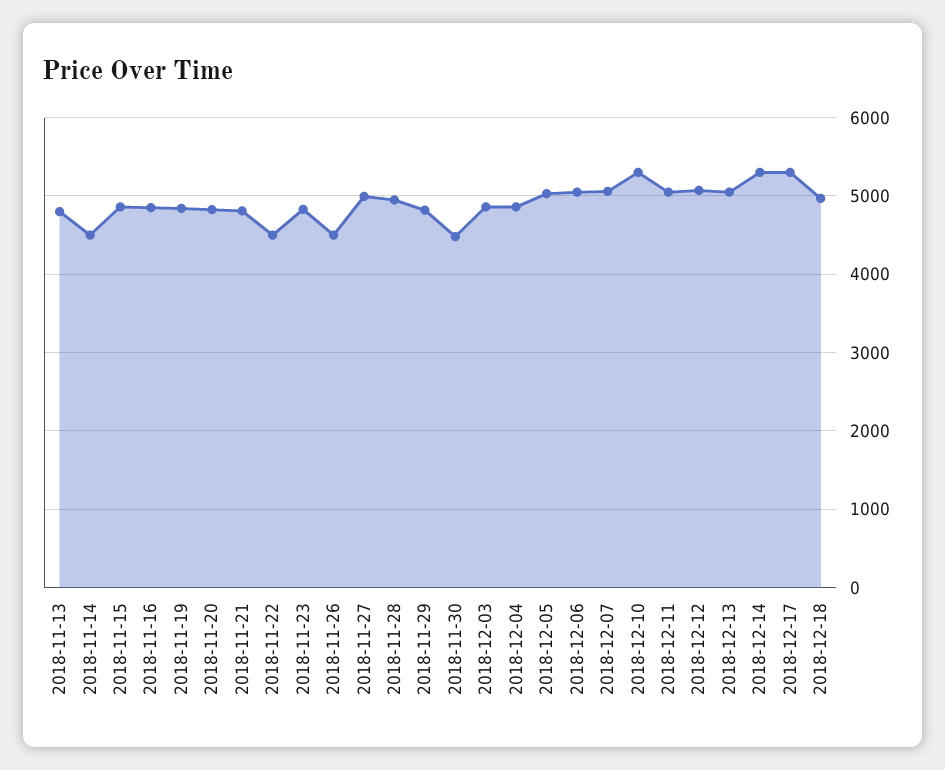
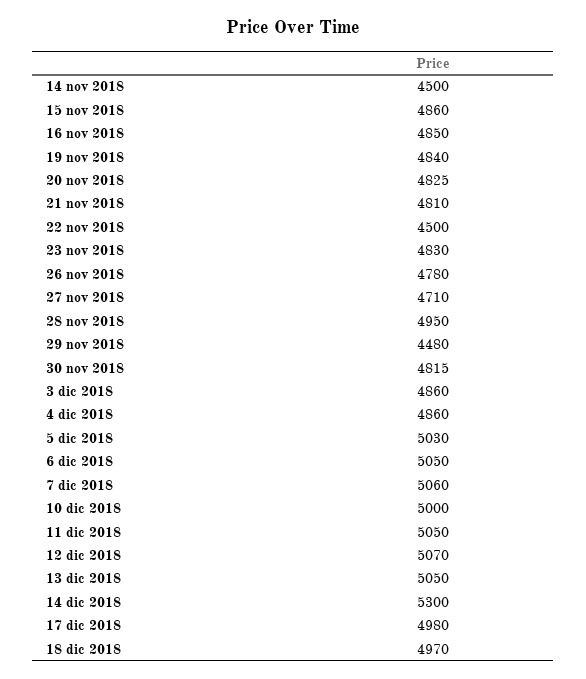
2018-11-13: 4800 -> none
2018-11-26: 4500 -> 4780
2018-11-27: 5000 -> 4710
2018-11-29: 4800 -> 4480
2018-11-30: 4500 -> 4815
2018-12-10: 5300 -> 5000
2018-12-17: 5300 -> 4980

